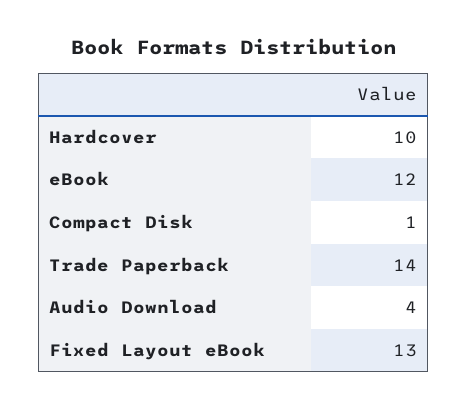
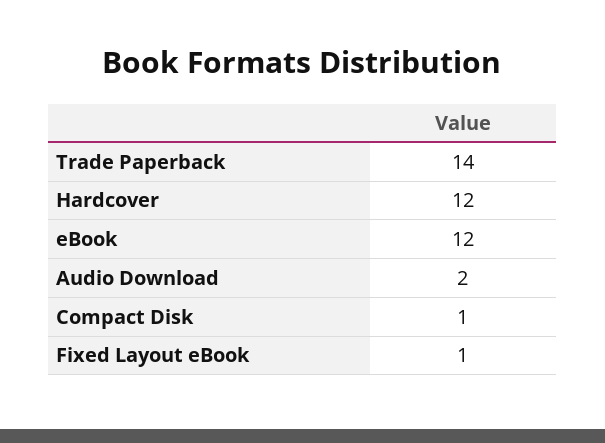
Hardcover: 10 -> 12
Audio Download: 4 -> 2
Fixed Layout eBook: 13 -> 1

